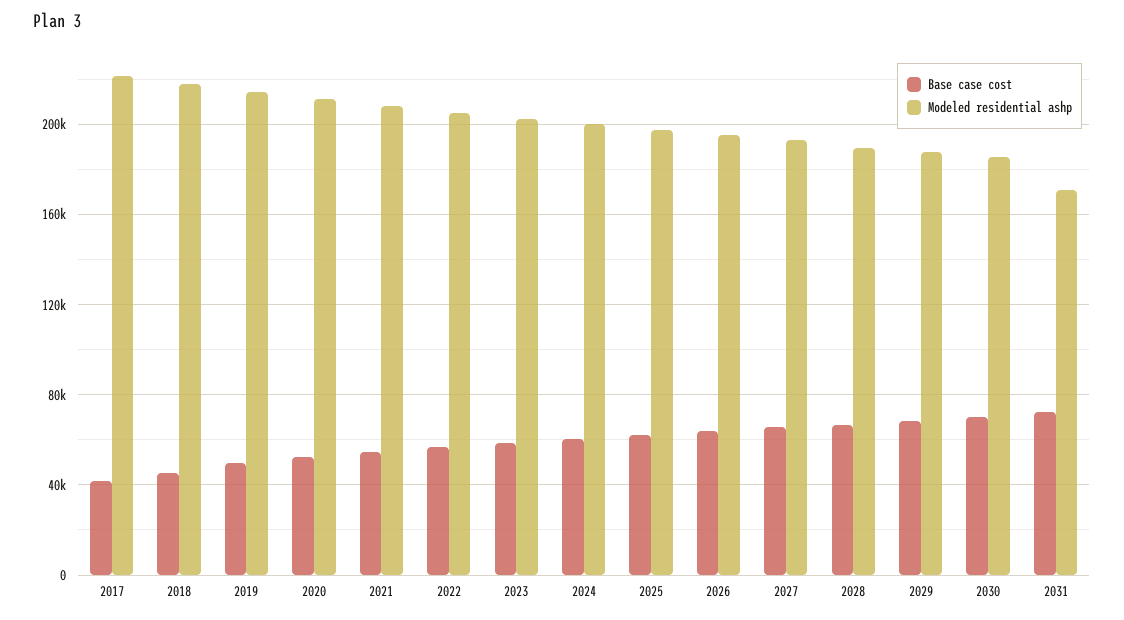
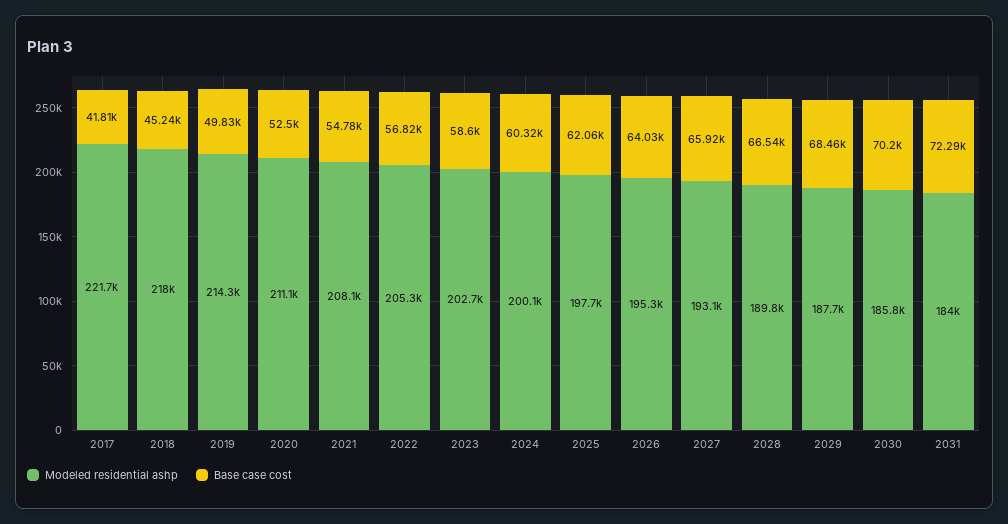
Modeled residential ashp, 2031: 170000 -> 184000

